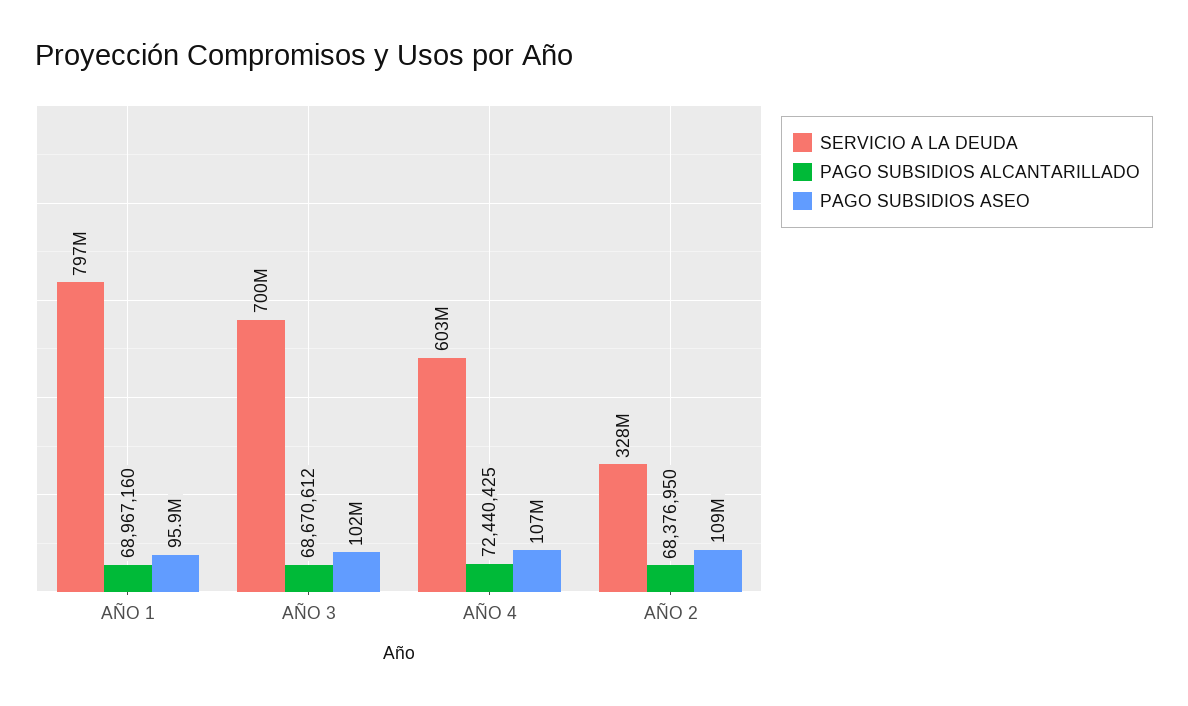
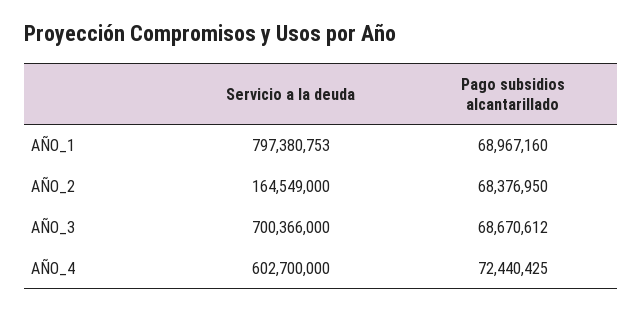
PAGO SUBSIDIOS ASEO, AÑO 1: 95900000 -> none
PAGO SUBSIDIOS ASEO, AÑO 3: 102000000 -> none
PAGO SUBSIDIOS ASEO, AÑO 4: 107000000 -> none
SERVICIO A LA DEUDA, AÑO 2: 328000000 -> 164549000
PAGO SUBSIDIOS ASEO, AÑO 2: 109000000 -> none

